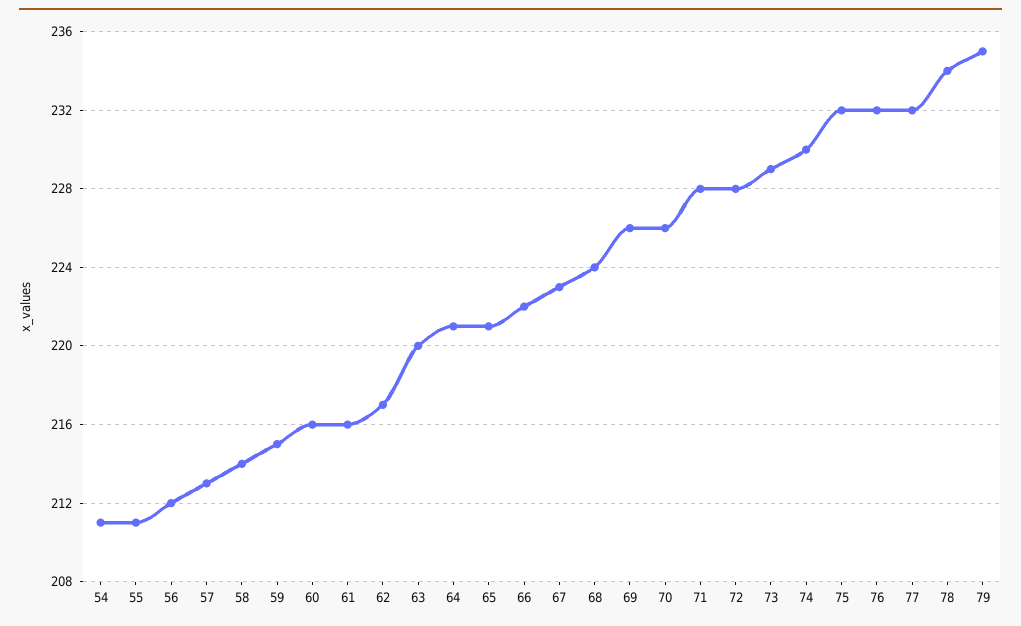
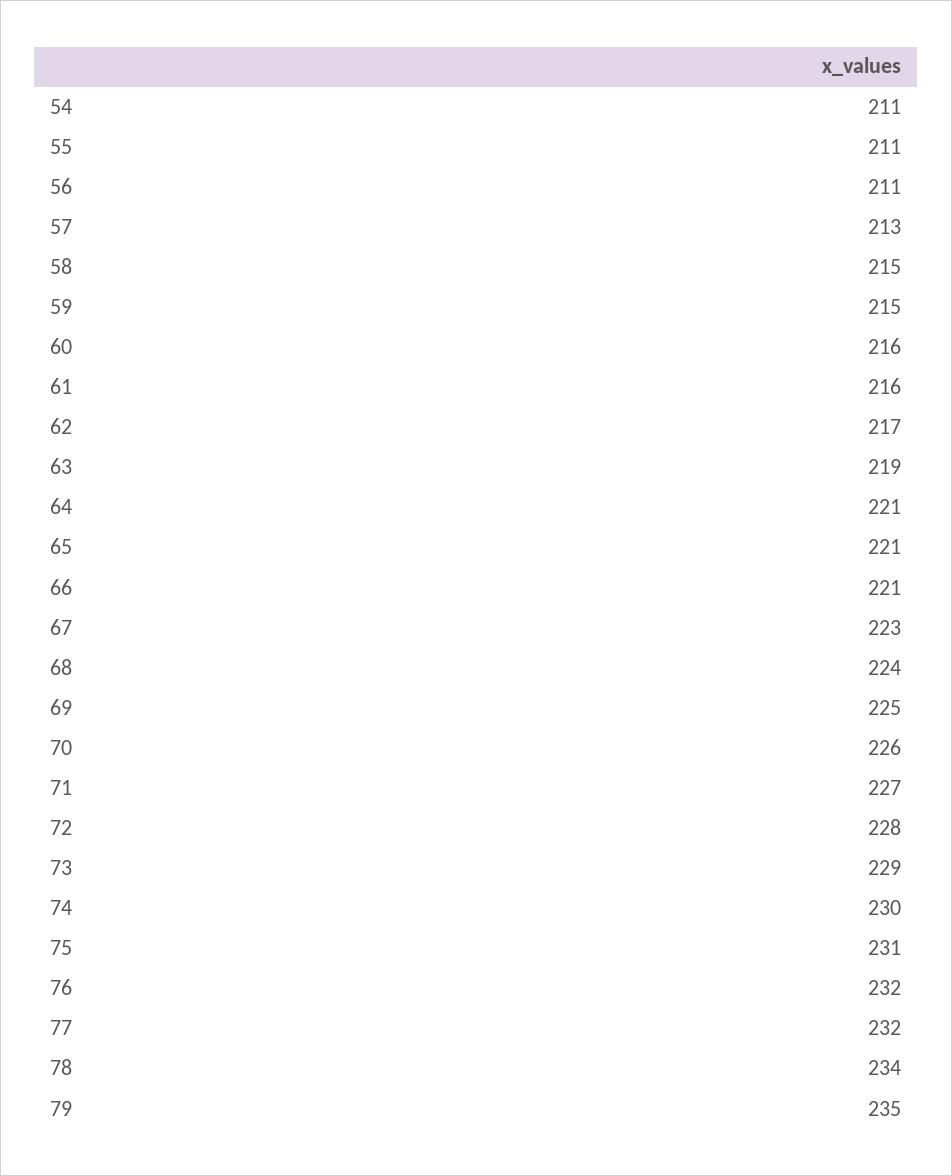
56: 212 -> 211
58: 214 -> 215
63: 220 -> 219
66: 222 -> 221
69: 226 -> 225
71: 228 -> 227
75: 232 -> 231

